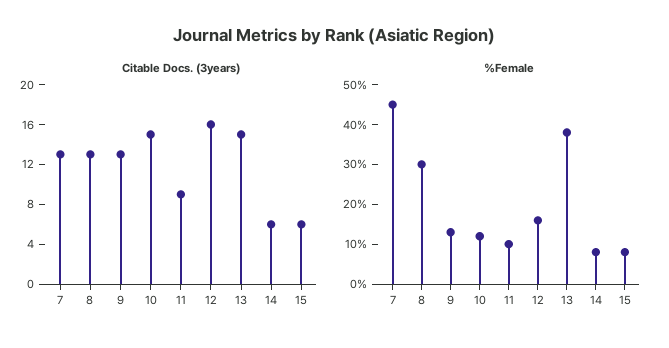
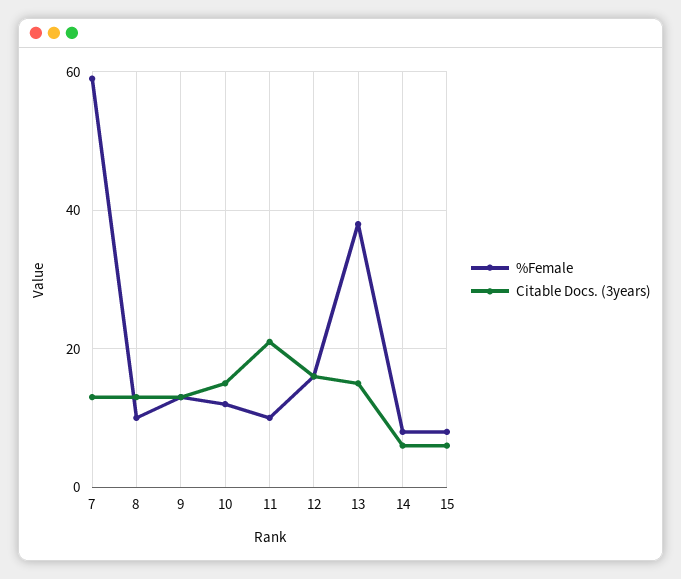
Citable Docs. (3years), 11: 9 -> 20
%Female, 7: 45 -> 60
%Female, 8: 30 -> 10

